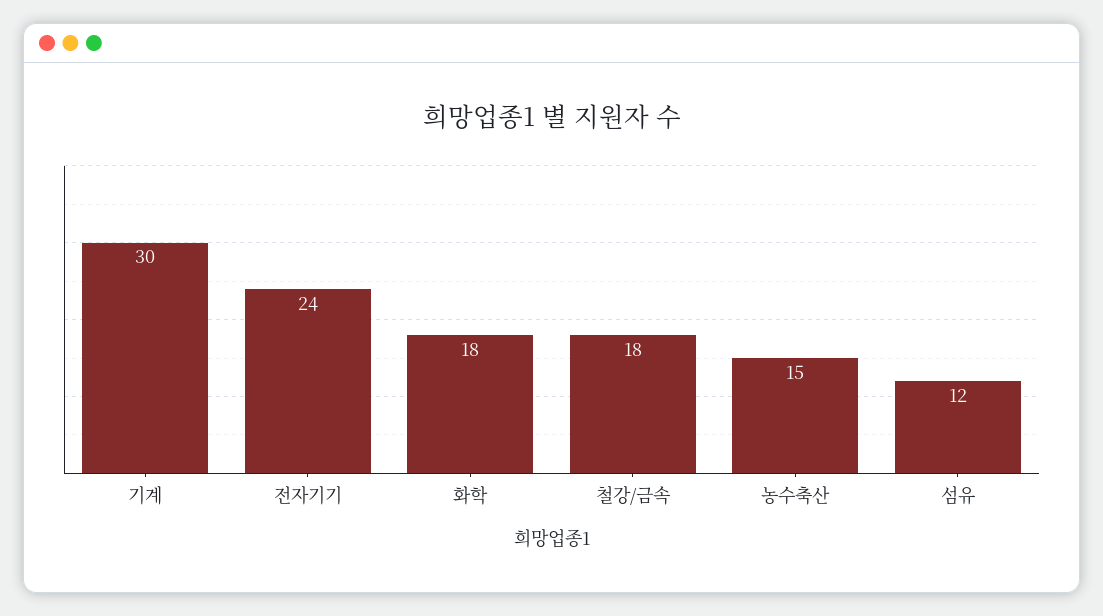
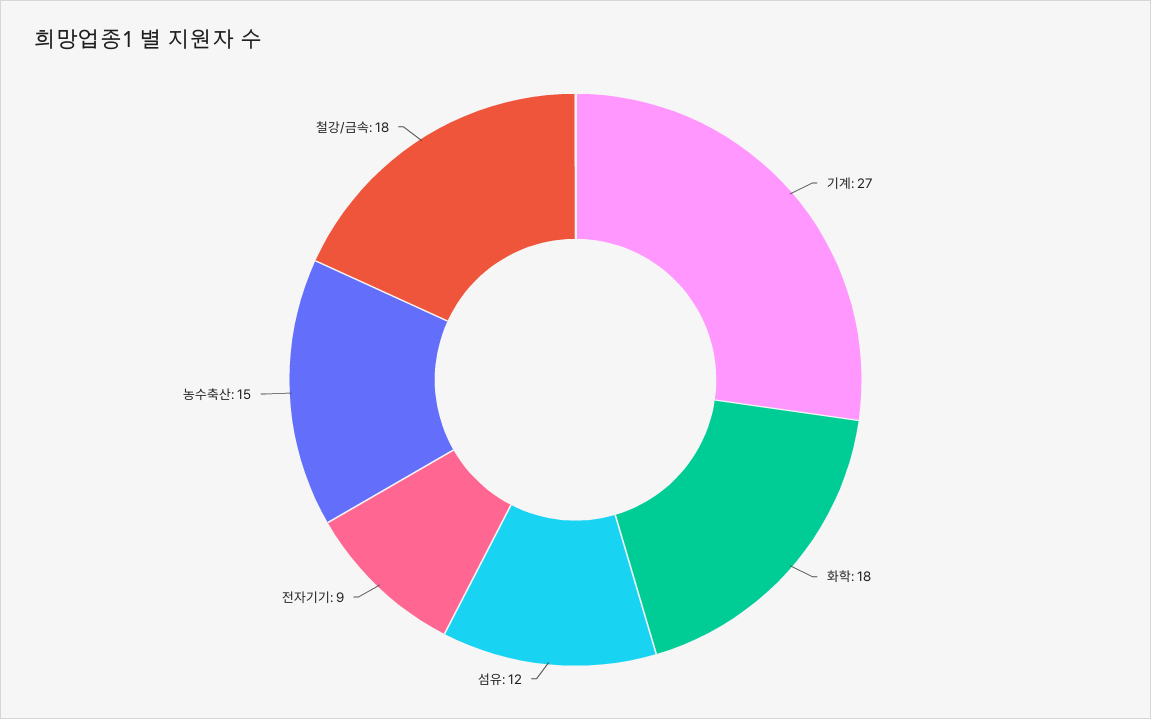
기계: 30 -> 27
전자기기: 24 -> 9

